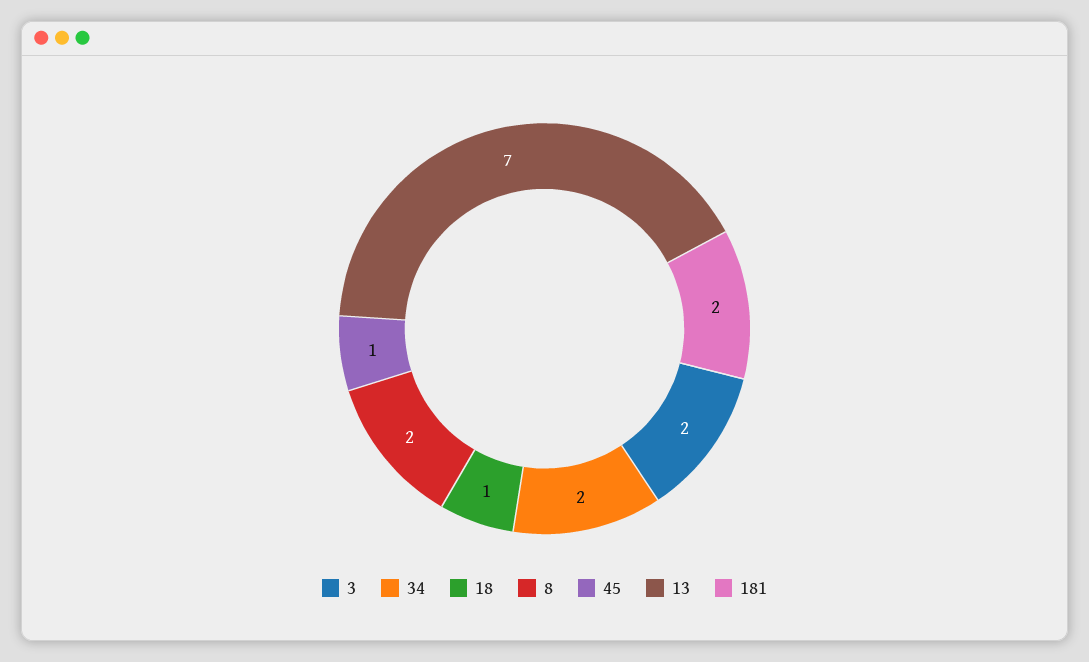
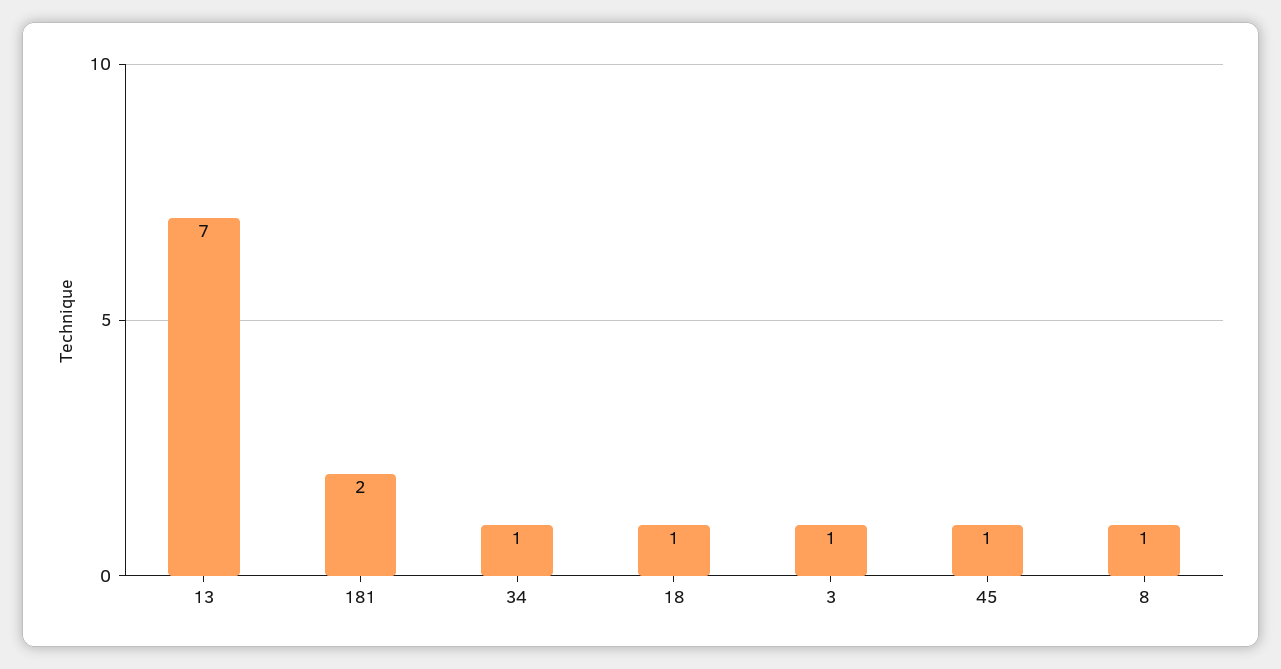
3: 2 -> 1
34: 2 -> 1
8: 2 -> 1

